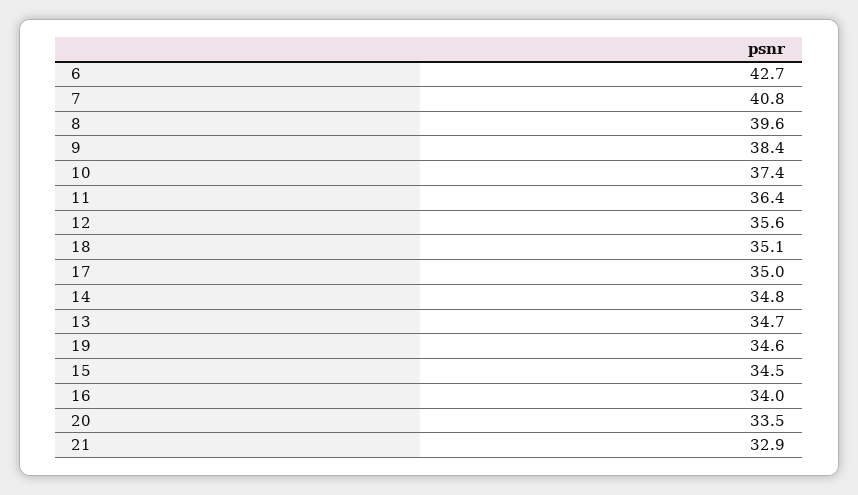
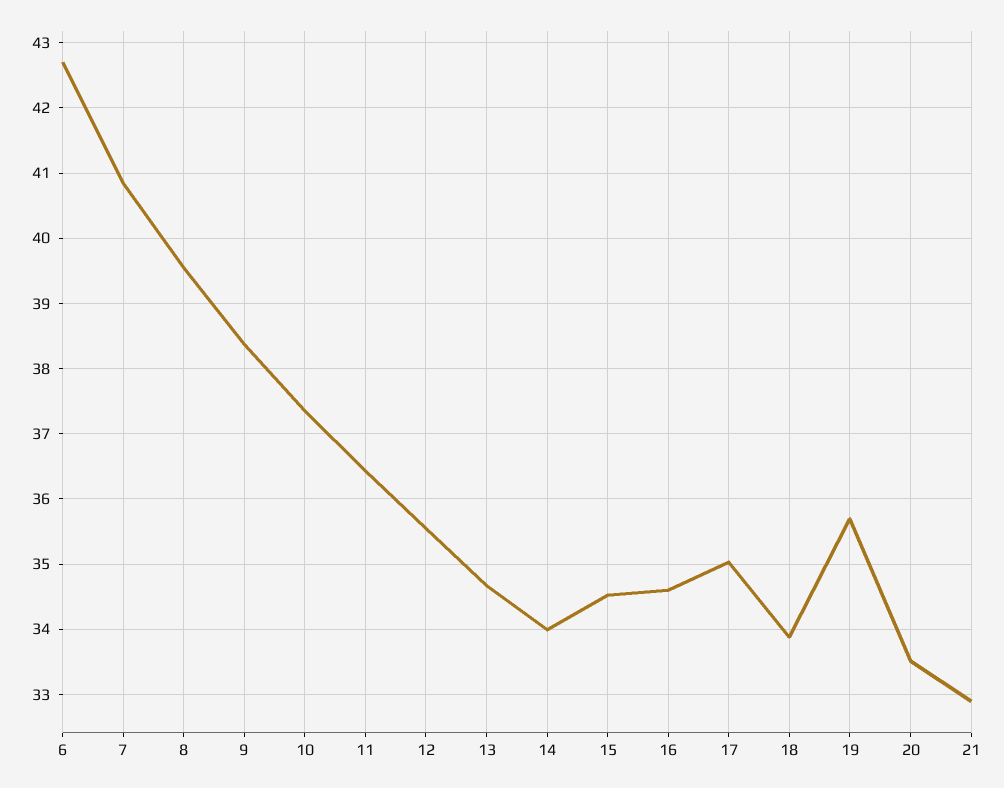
18: 35.1 -> 33.9
14: 34.8 -> 34
19: 34.6 -> 35.7
16: 34 -> 34.6

